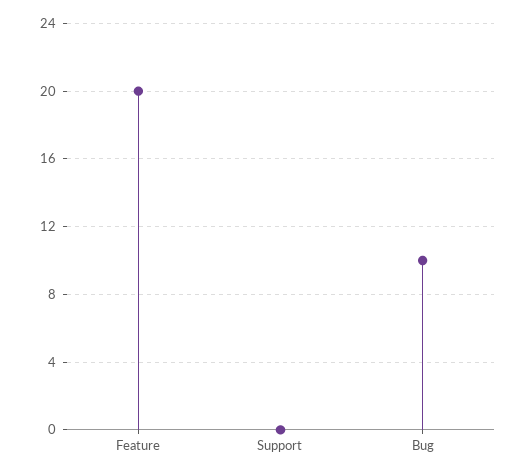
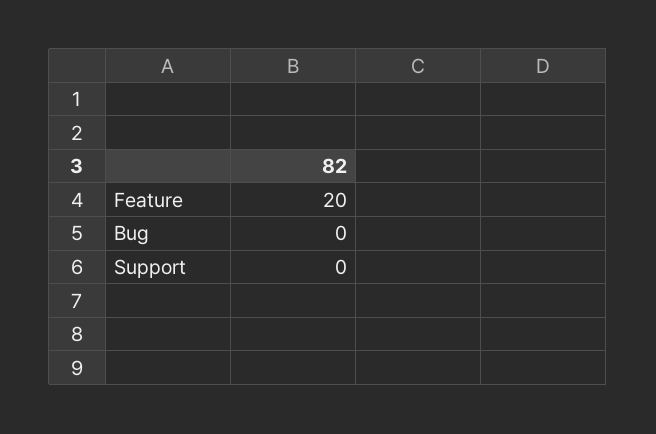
Bug: 10 -> 0

